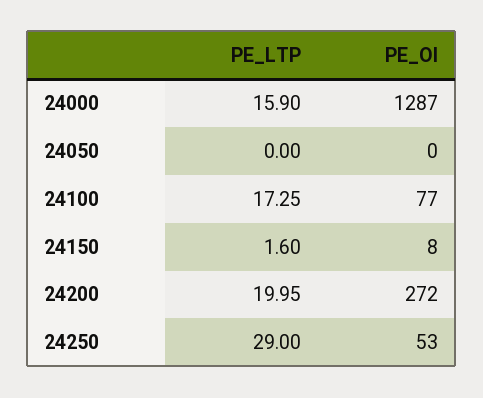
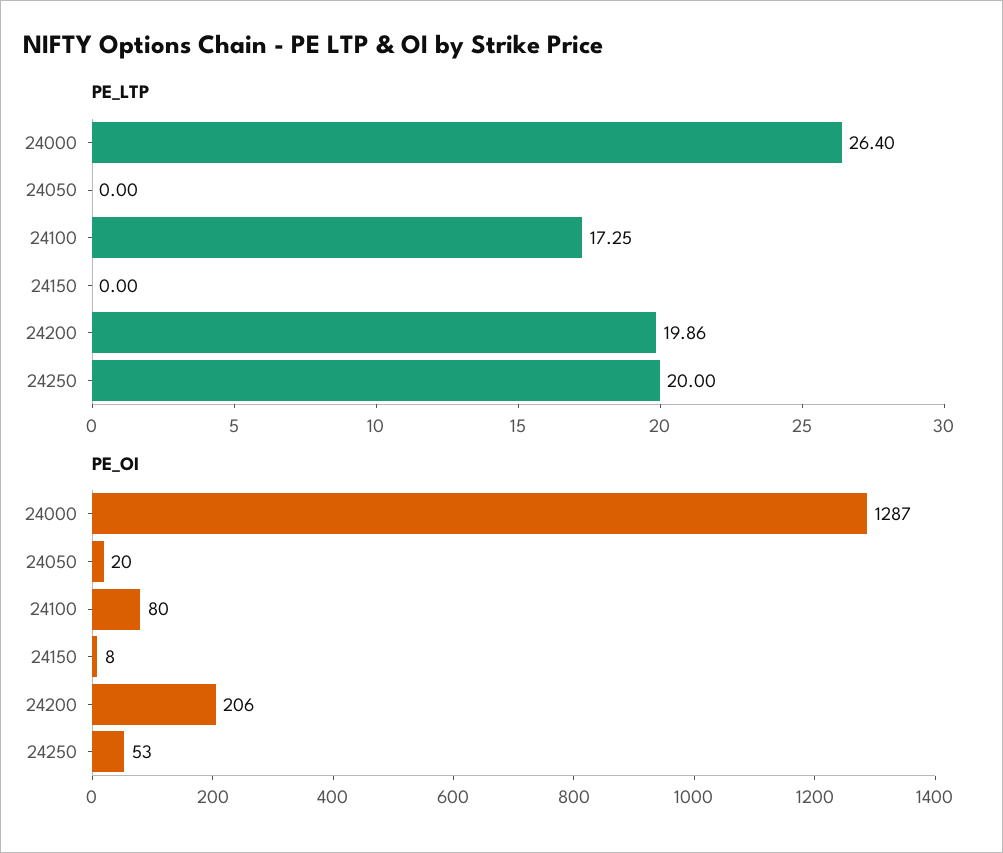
PE_LTP, 24000: 15.9 -> 26.4
PE_OI, 24050: 0 -> 20
PE_OI, 24100: 77 -> 80
PE_LTP, 24150: 1.6 -> 0
PE_LTP, 24200: 19.95 -> 19.86
PE_OI, 24200: 272 -> 206
PE_LTP, 24250: 29 -> 20

